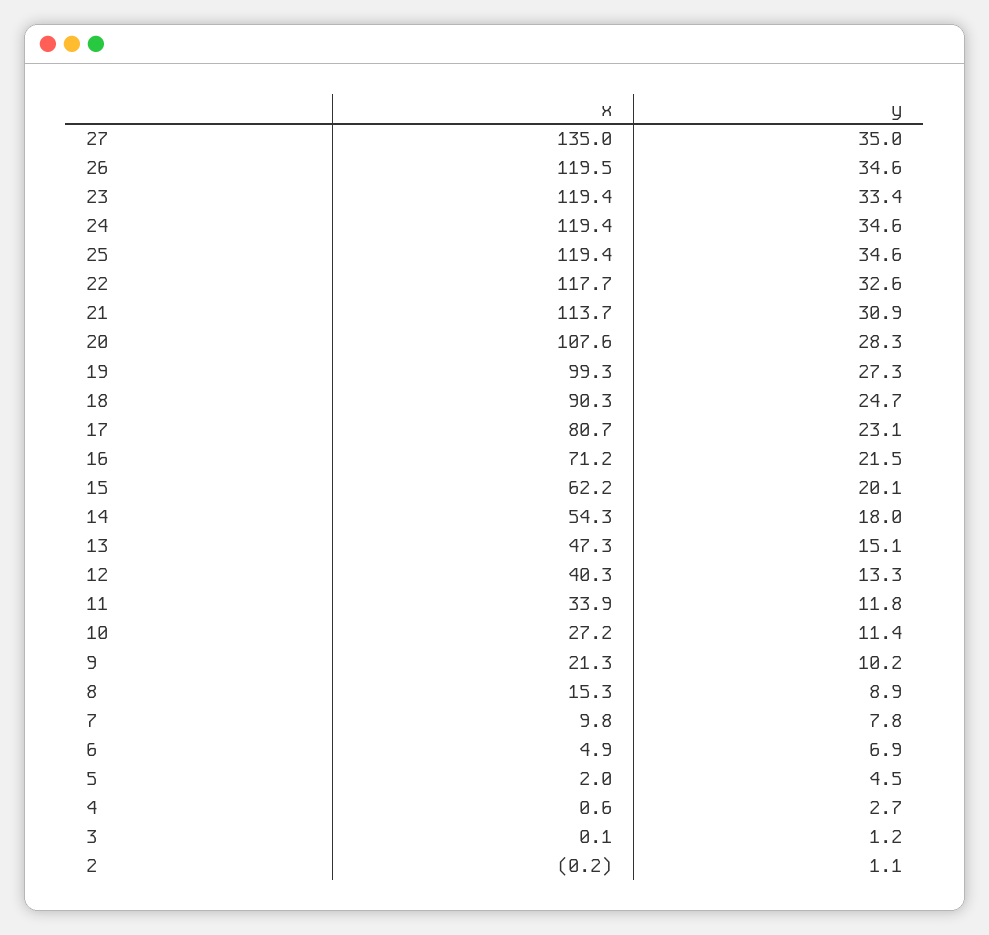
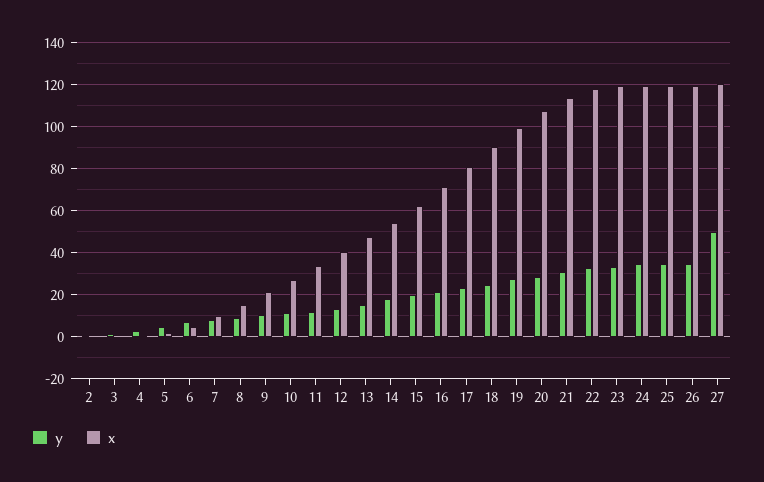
x, 27: 135 -> 120
y, 27: 35 -> 50

